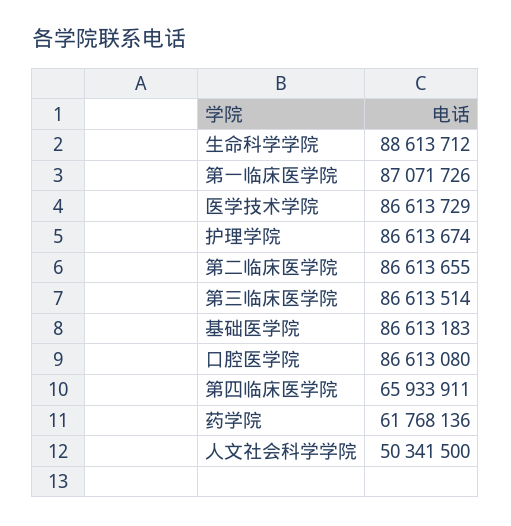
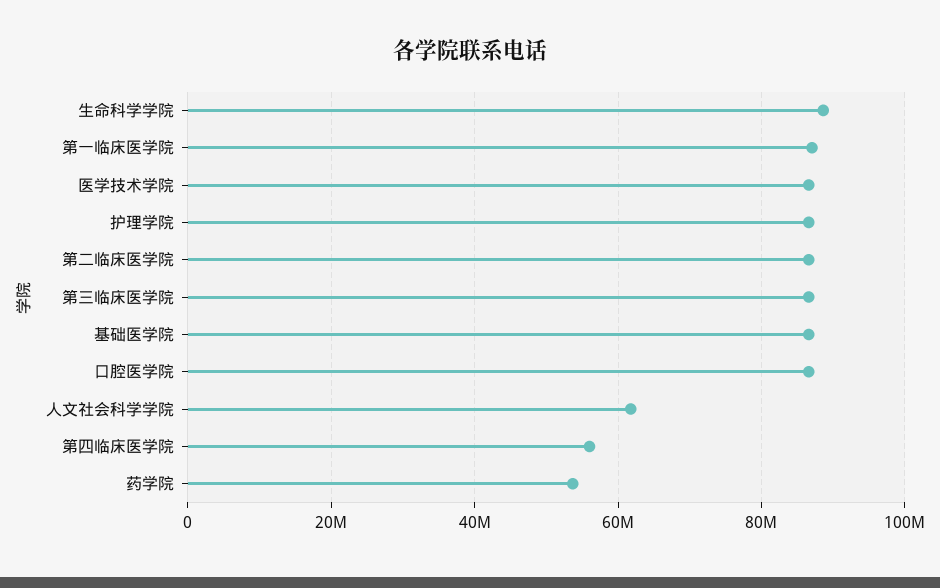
第四临床医学院: 65933911 -> 56000000
药学院: 61768136 -> 54000000
人文社会科学学院: 50341500 -> 62000000

